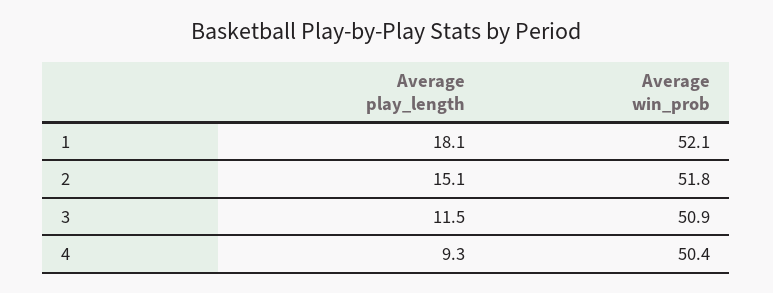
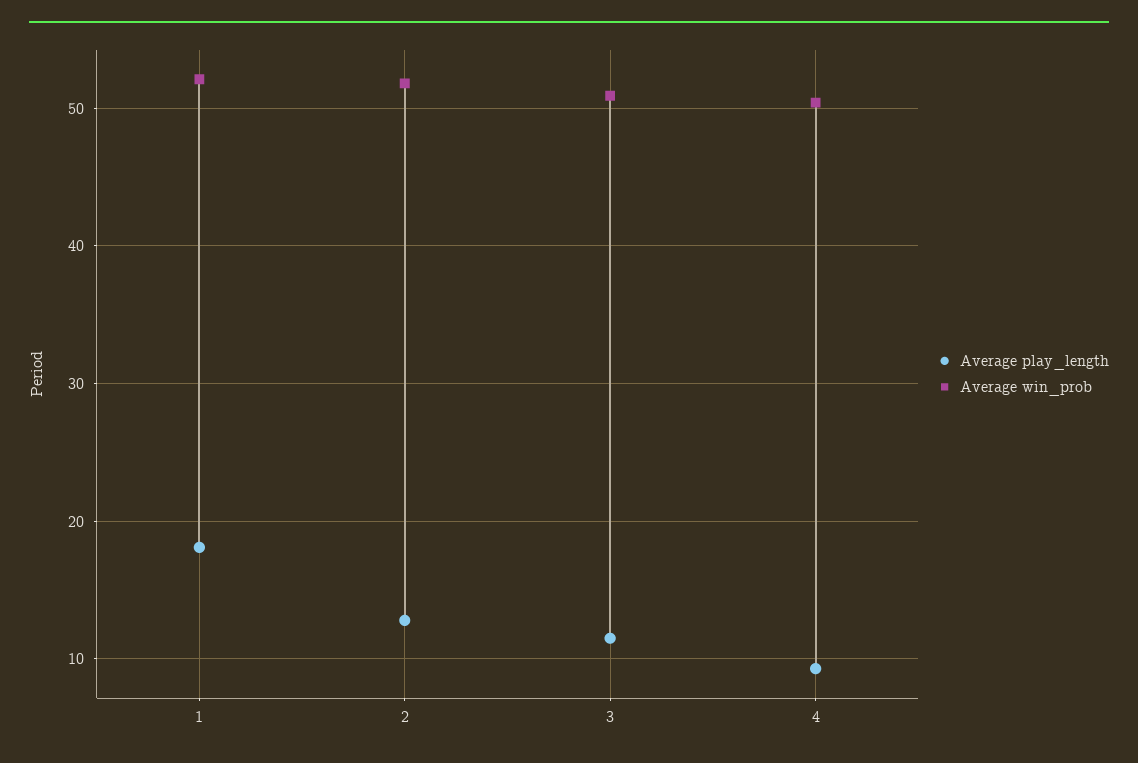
Average play_length, 2: 15.1 -> 13

